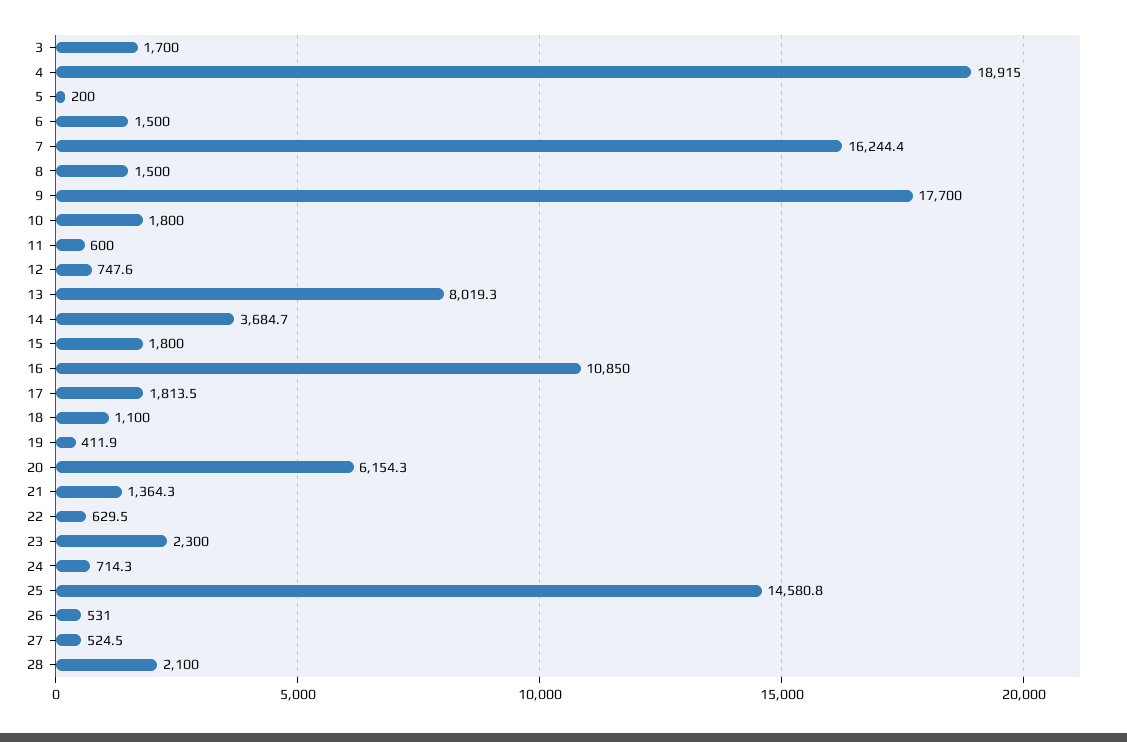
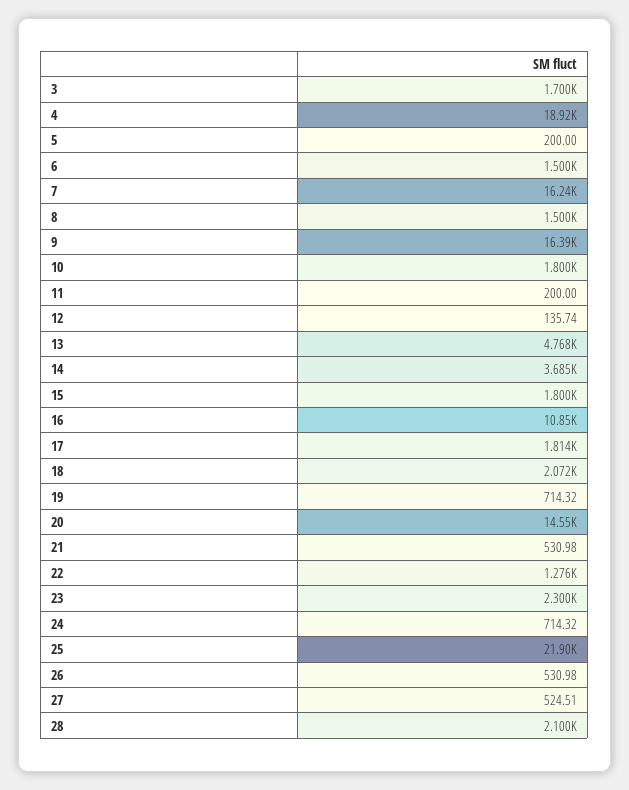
9: 17700 -> 16390
11: 600 -> 200
12: 747.6 -> 135.74
13: 8019.3 -> 4768
18: 1100 -> 2072
19: 411.9 -> 714.32
20: 6154.3 -> 14550
21: 1364.3 -> 530.98
22: 629.5 -> 1276
25: 14580.8 -> 21900

